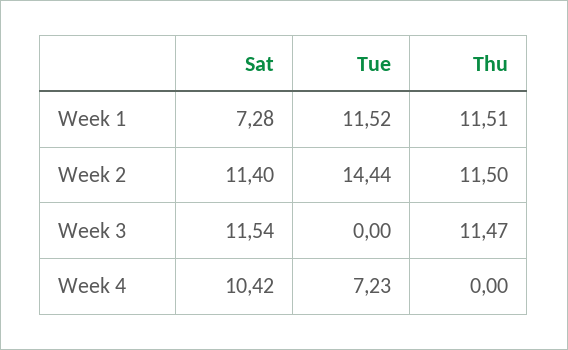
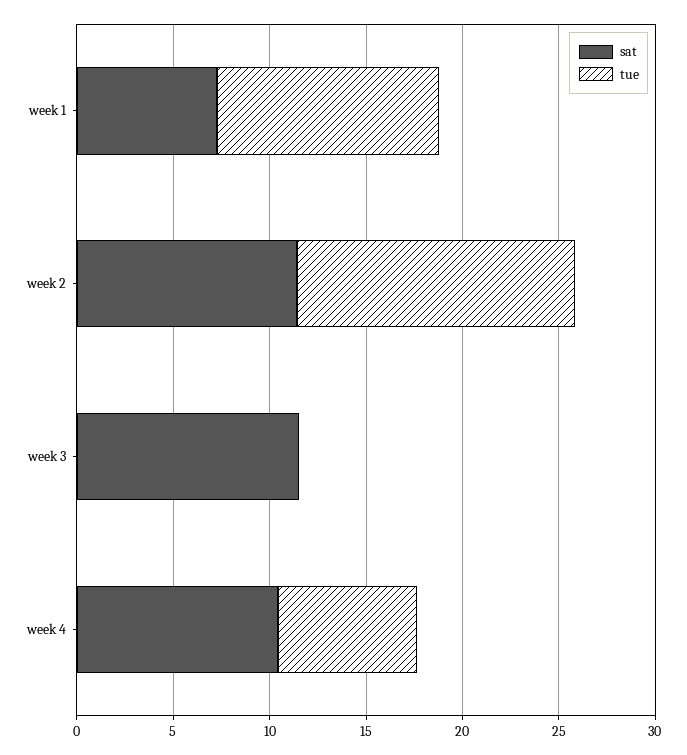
Thu, Week 1: 11.51 -> none
Thu, Week 2: 11.5 -> none
Thu, Week 3: 11.47 -> none
Thu, Week 4: 0 -> none

